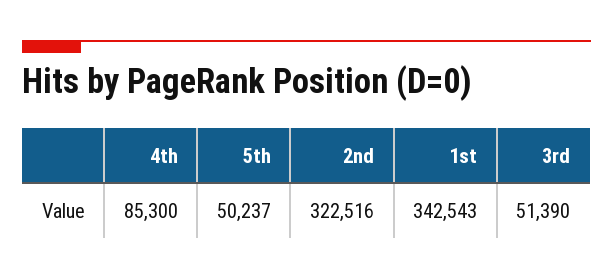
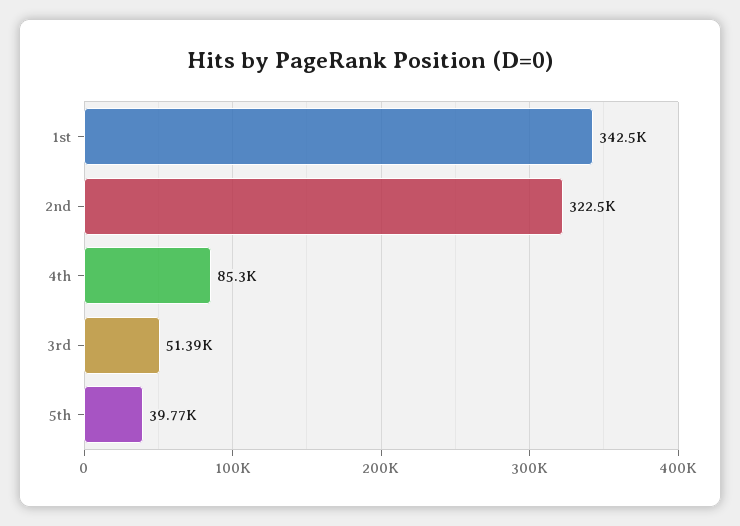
5th: 50237 -> 39770

